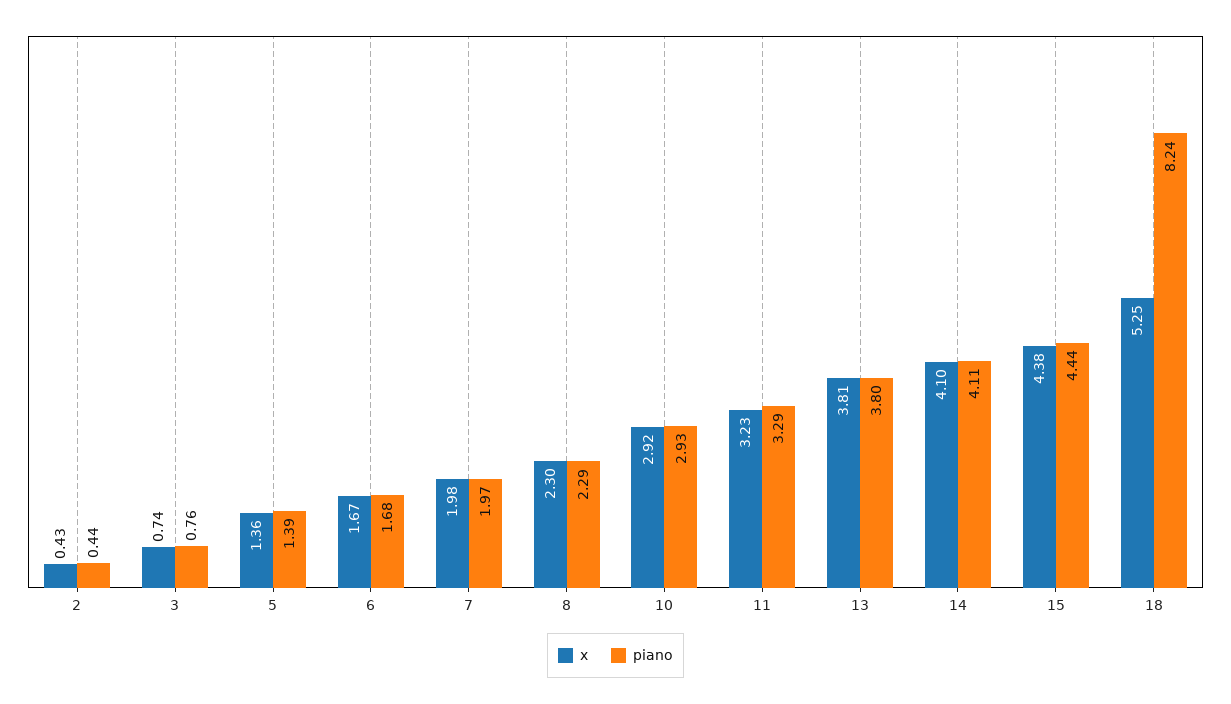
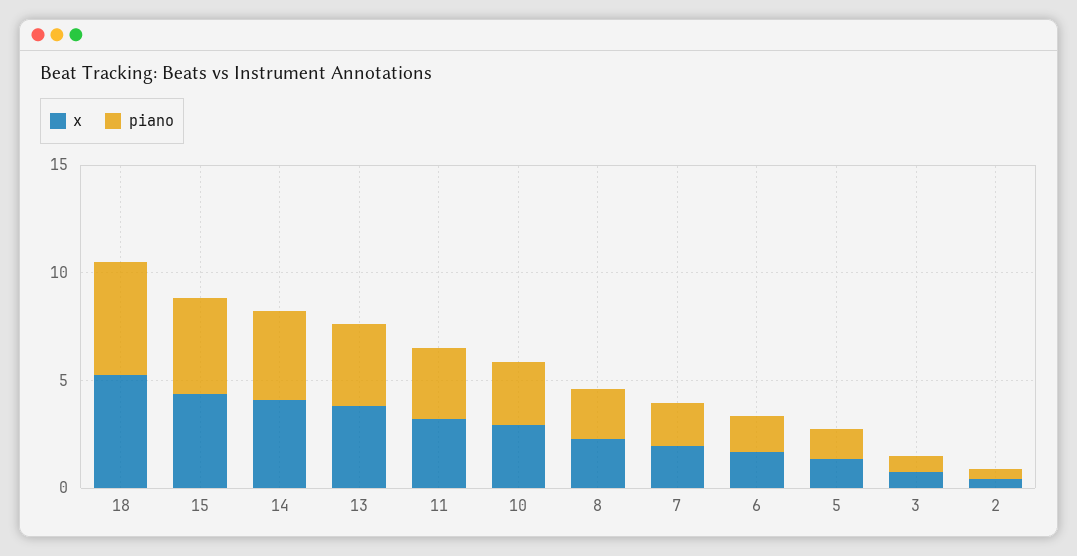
piano, 18: 8.24 -> 5

